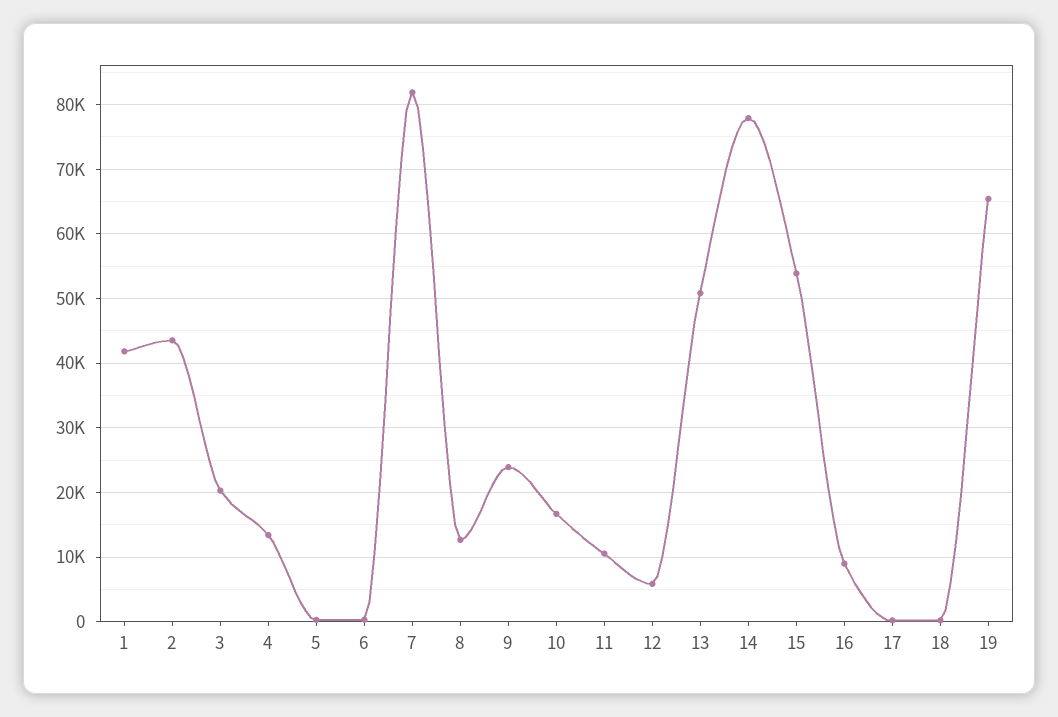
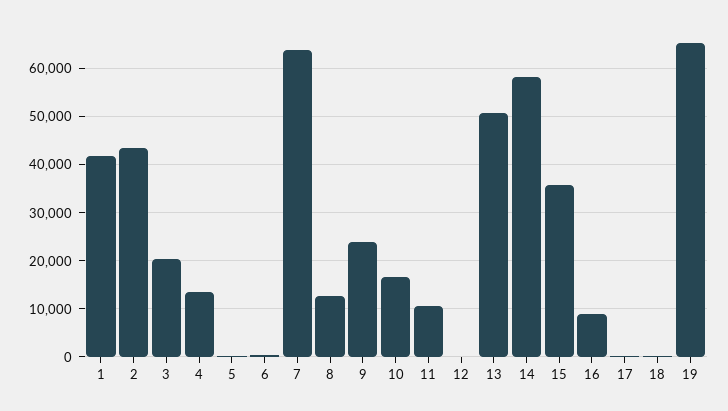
7: 82000 -> 64000
12: 6000 -> 0
14: 78000 -> 58000
15: 54000 -> 36000

